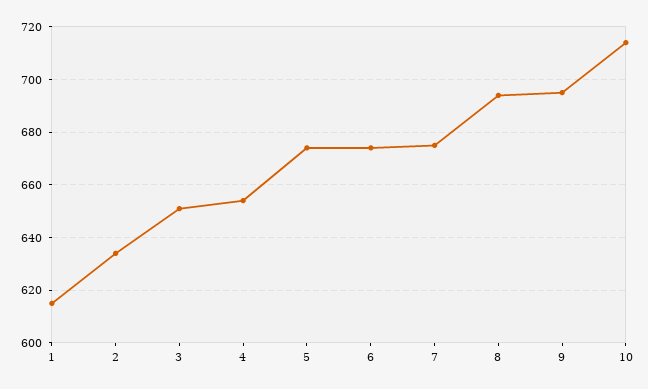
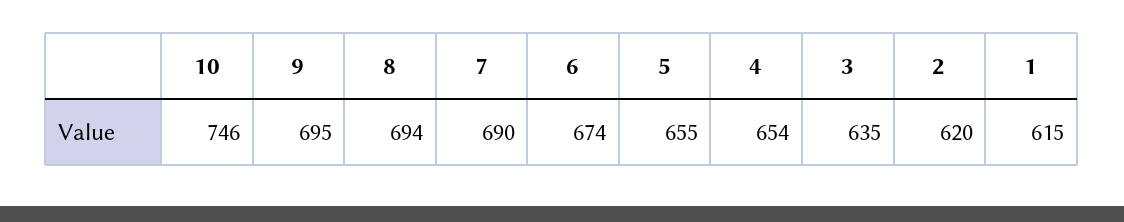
2: 635 -> 620
3: 650 -> 635
5: 675 -> 655
7: 675 -> 690
10: 715 -> 746

